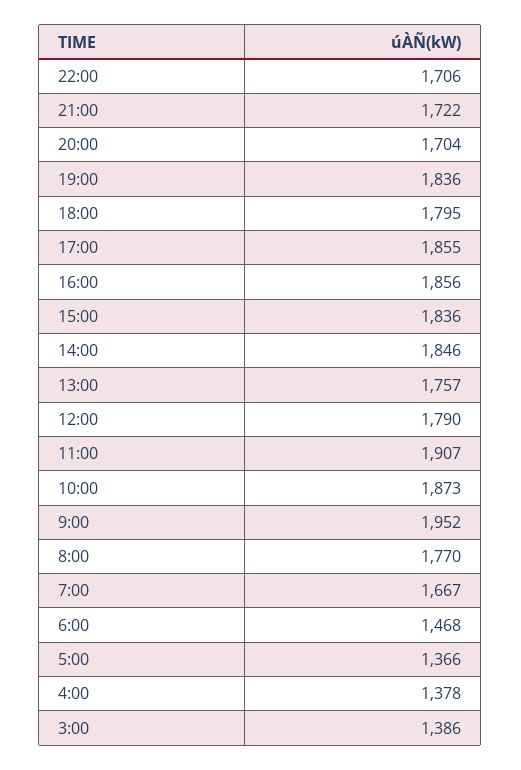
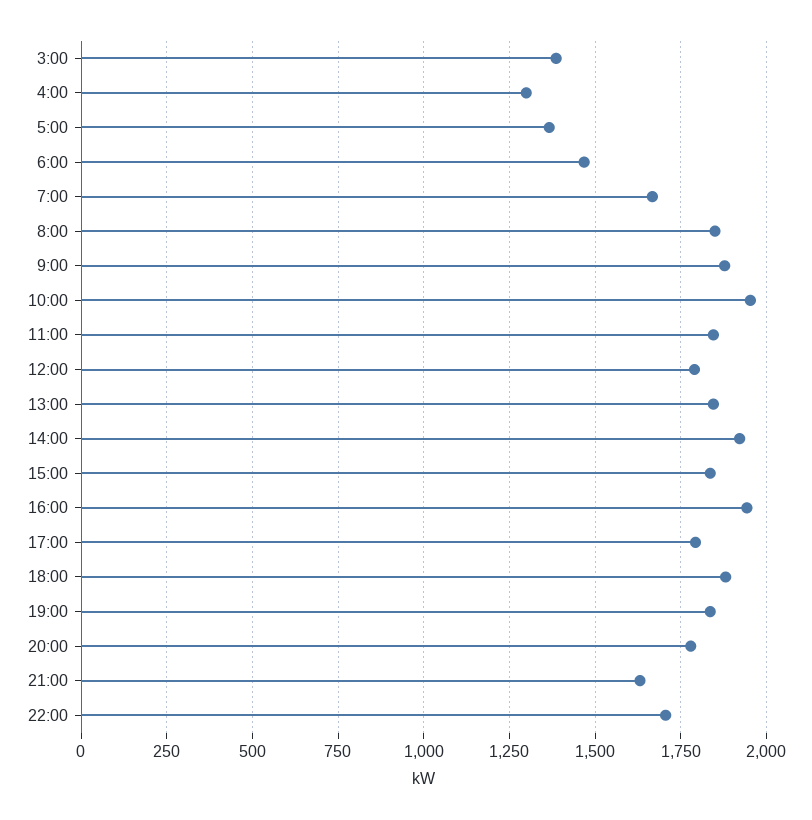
21:00: 1722 -> 1625
20:00: 1704 -> 1775
18:00: 1795 -> 1875
17:00: 1855 -> 1800
16:00: 1856 -> 1950
14:00: 1846 -> 1925
13:00: 1757 -> 1850
11:00: 1907 -> 1850
10:00: 1873 -> 1950
9:00: 1952 -> 1875
8:00: 1770 -> 1850
4:00: 1378 -> 1300

